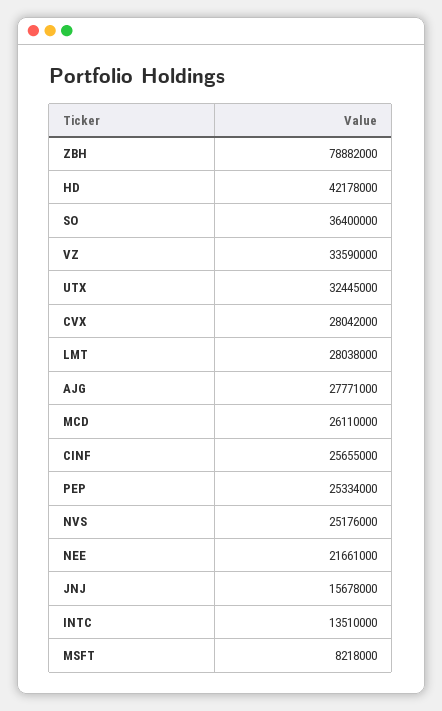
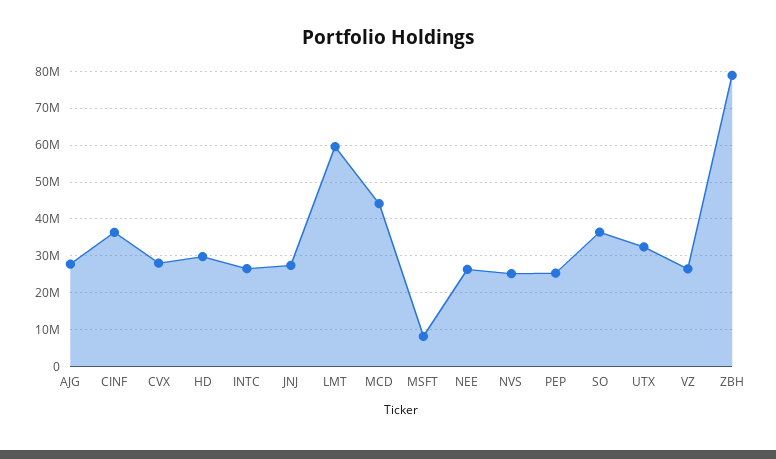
HD: 42178000 -> 30000000
VZ: 33590000 -> 26000000
LMT: 28038000 -> 60000000
MCD: 26110000 -> 44000000
CINF: 25655000 -> 36000000
NEE: 21661000 -> 26000000
JNJ: 15678000 -> 28000000
INTC: 13510000 -> 26000000

